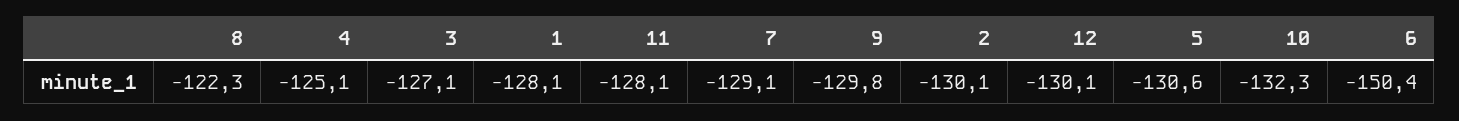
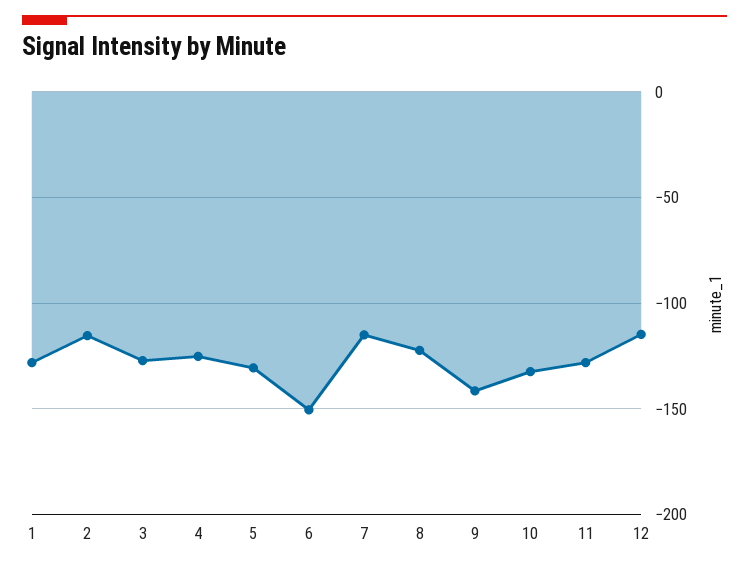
7: -129.1 -> -115
9: -129.8 -> -140
2: -130.1 -> -115
12: -130.1 -> -115

